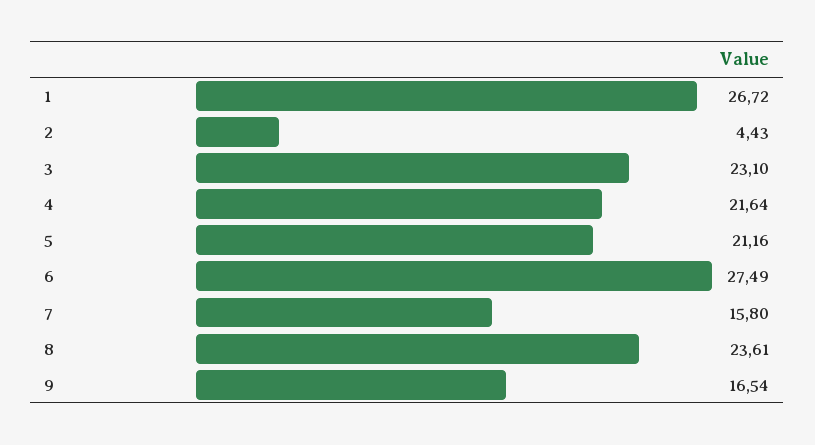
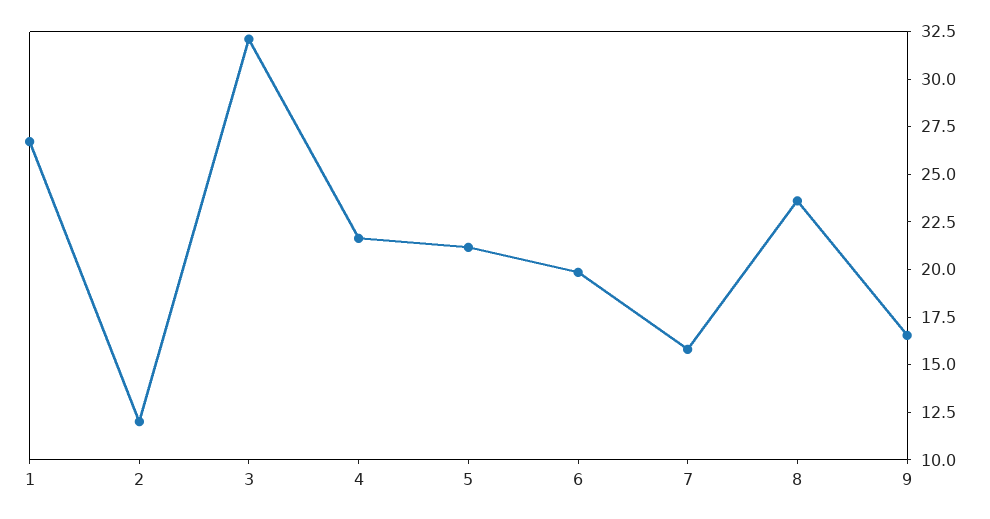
2: 4.43 -> 12
3: 23.1 -> 32
6: 27.49 -> 20

